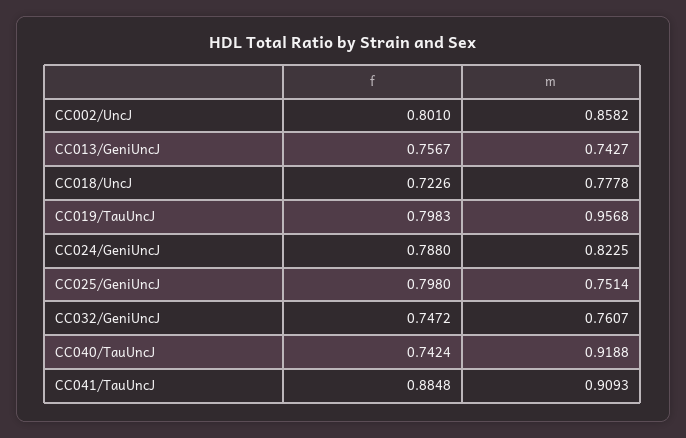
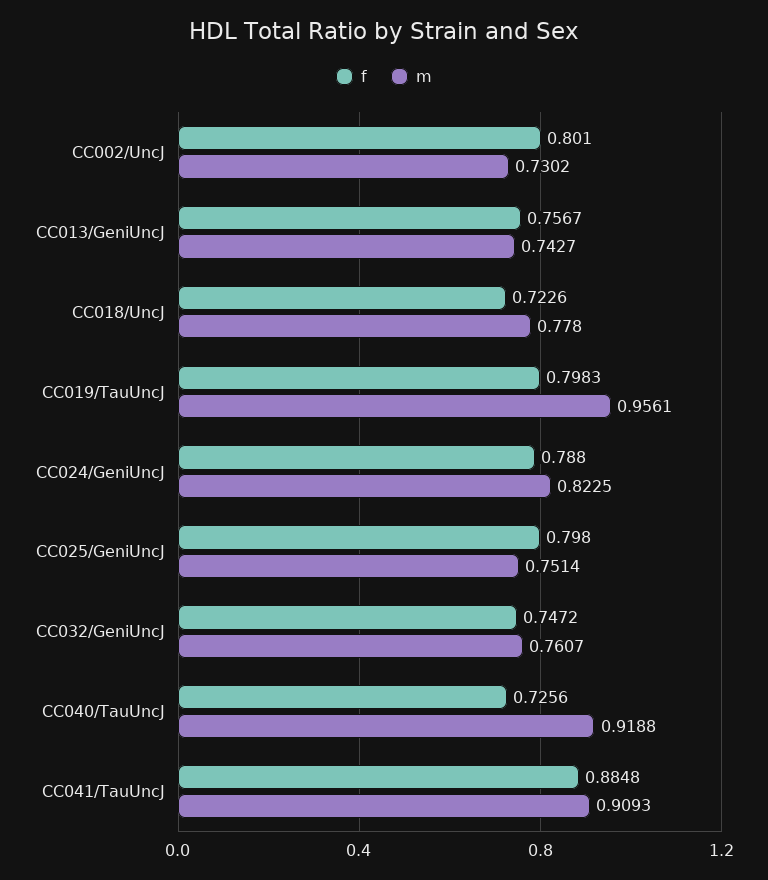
m, CC002/UncJ: 0.8582 -> 0.7302
m, CC018/UncJ: 0.7778 -> 0.778
m, CC019/TauUncJ: 0.9568 -> 0.9561
f, CC040/TauUncJ: 0.7424 -> 0.7256

